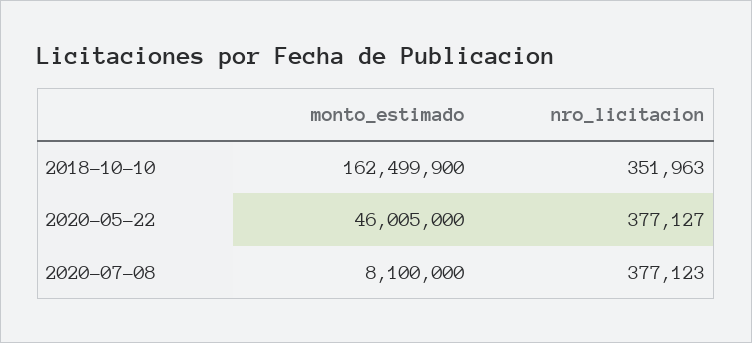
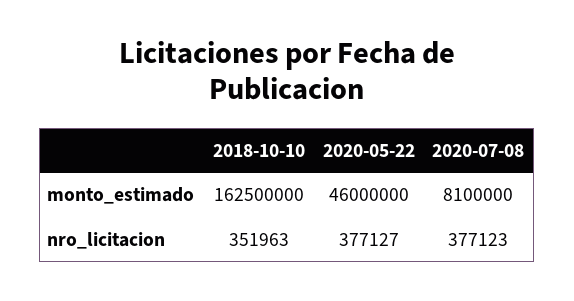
monto_estimado, 2018-10-10: 162499900 -> 162500000
monto_estimado, 2020-05-22: 46005000 -> 46000000

